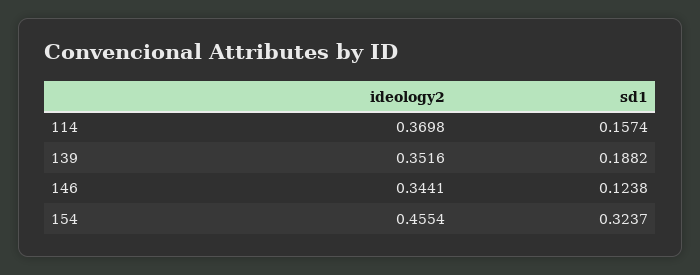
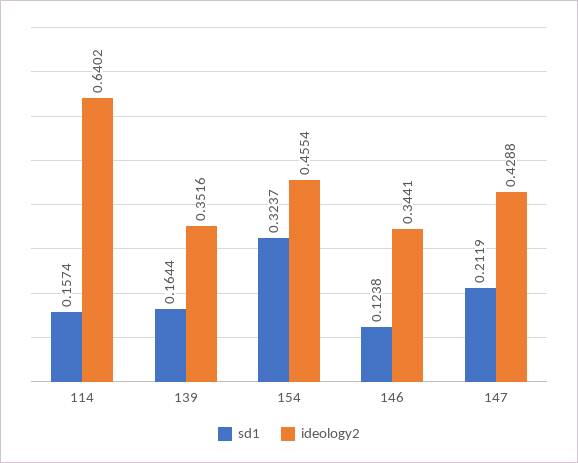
ideology2, 114: 0.3698 -> 0.6402
sd1, 139: 0.1882 -> 0.1644
sd1, 147: none -> 0.2119
ideology2, 147: none -> 0.4288

